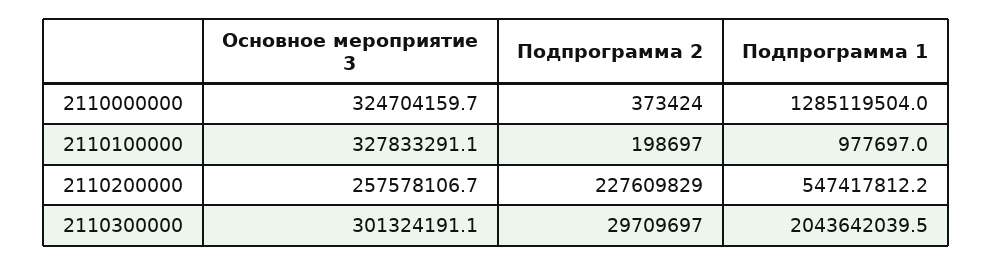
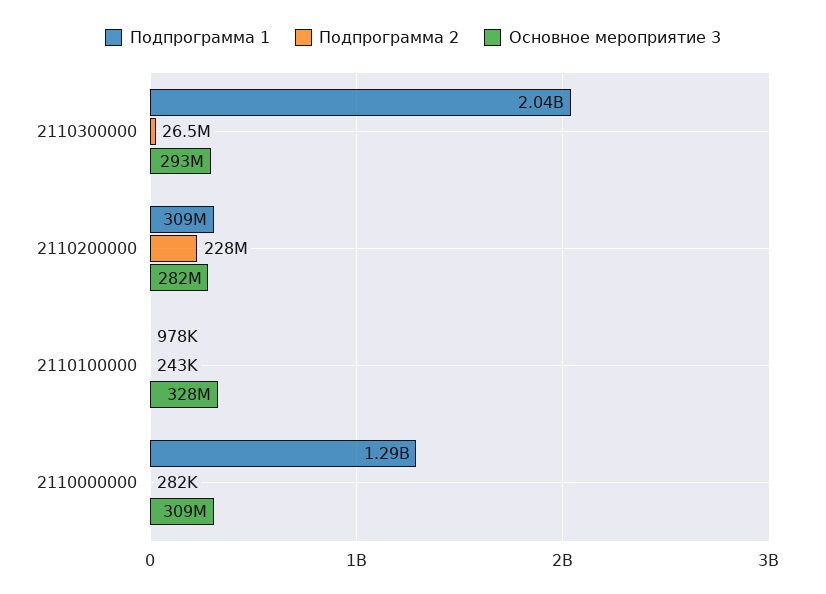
Основное мероприятие 3, 2110000000: 324704159.7 -> 309000000
Подпрограмма 2, 2110000000: 373424 -> 282000
Подпрограмма 2, 2110100000: 198697 -> 243000
Основное мероприятие 3, 2110200000: 257578106.7 -> 282000000
Подпрограмма 1, 2110200000: 547417812.2 -> 309000000
Основное мероприятие 3, 2110300000: 301324191.1 -> 293000000
Подпрограмма 2, 2110300000: 29709697 -> 26500000

